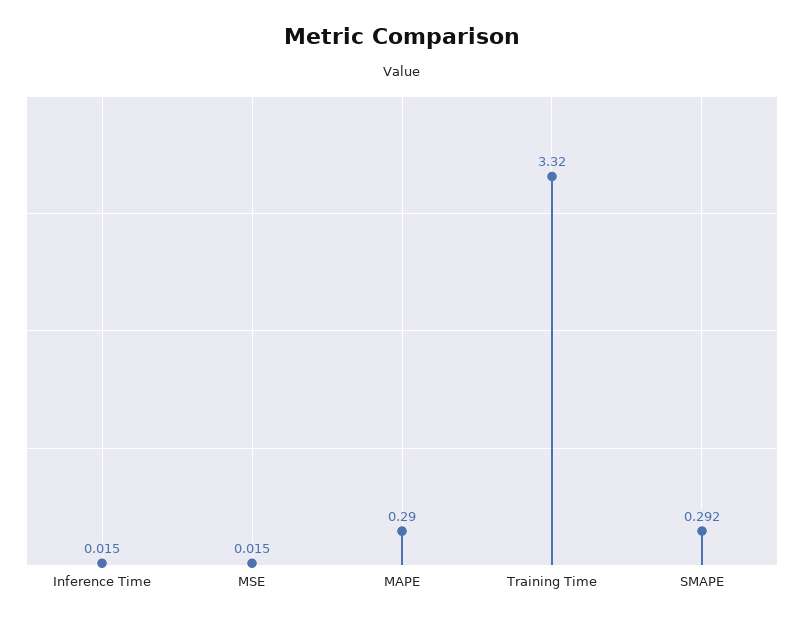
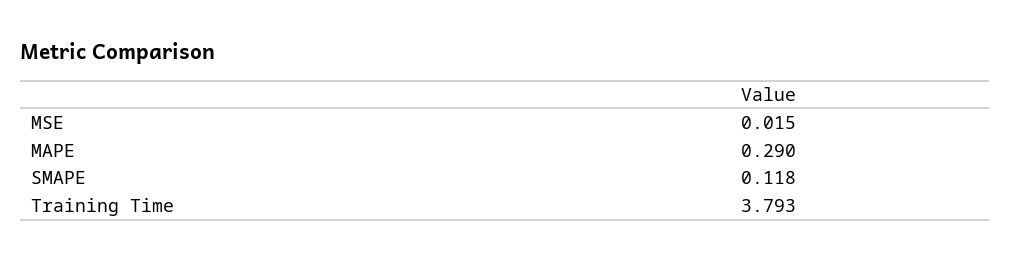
Inference Time: 0.015 -> none
Training Time: 3.32 -> 3.793
SMAPE: 0.292 -> 0.118

